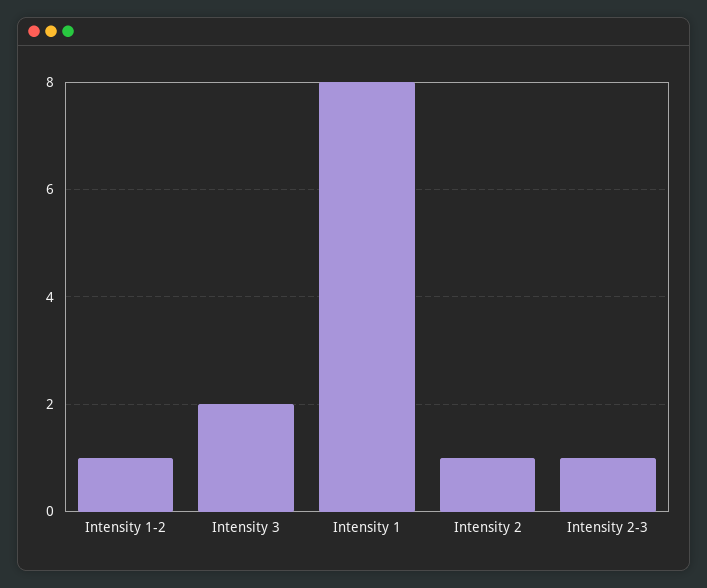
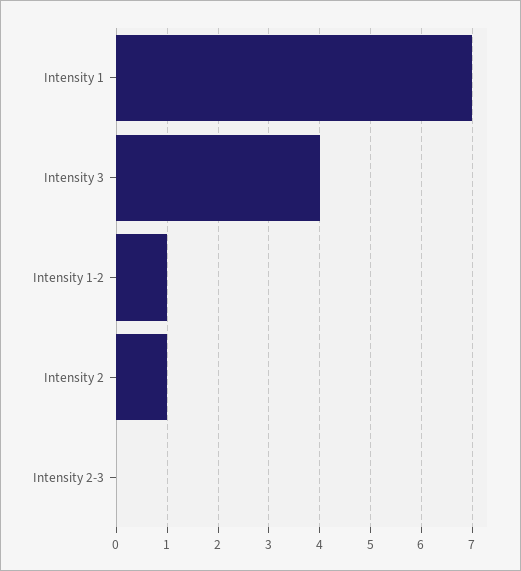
Intensity 3: 2 -> 4
Intensity 1: 8 -> 7
Intensity 2-3: 1 -> 0

